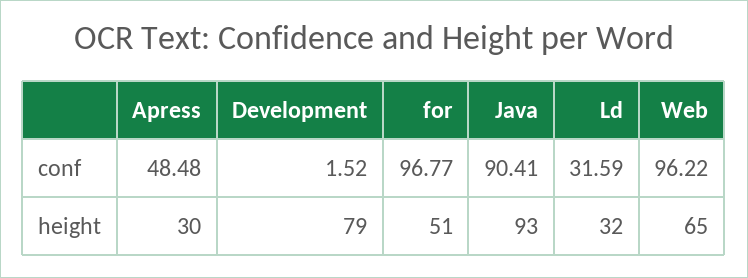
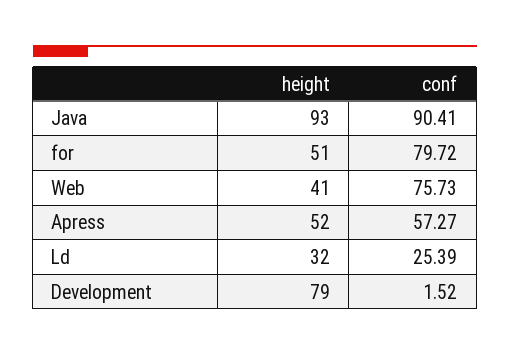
Apress, conf: 48.48 -> 57.27
for, conf: 96.77 -> 79.72
Ld, conf: 31.59 -> 25.39
Web, conf: 96.22 -> 75.73
Apress, height: 30 -> 52
Web, height: 65 -> 41

